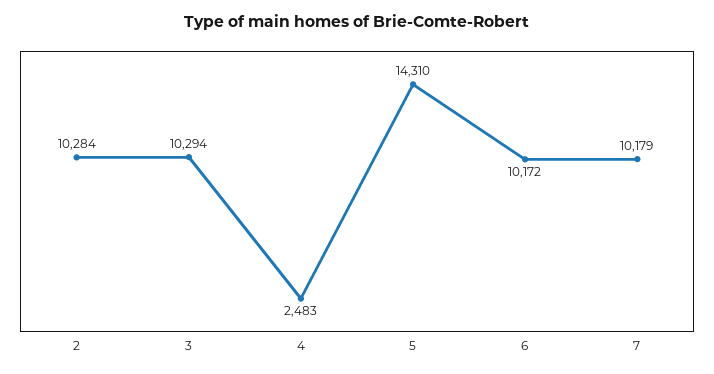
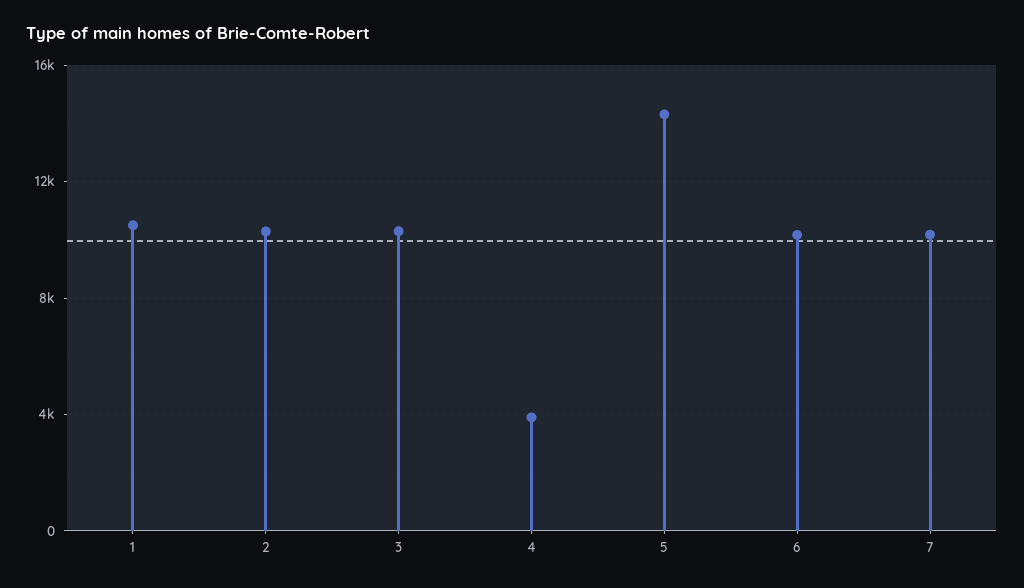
4: 2483 -> 4000
1: none -> 10500

